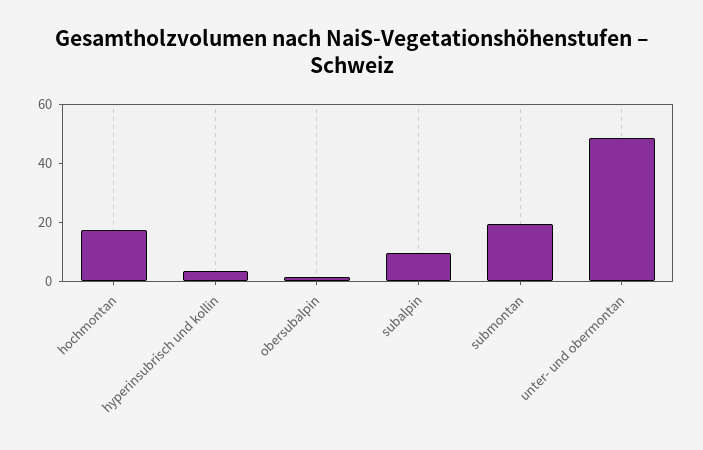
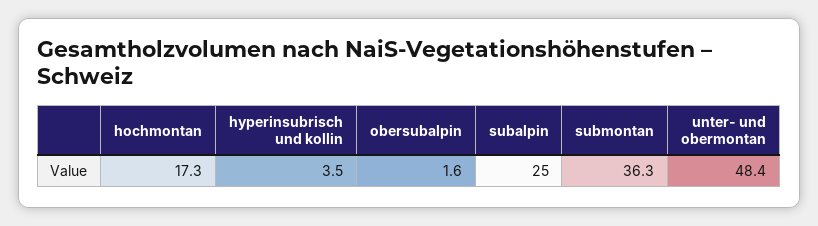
subalpin: 10 -> 25
submontan: 20 -> 36.3

